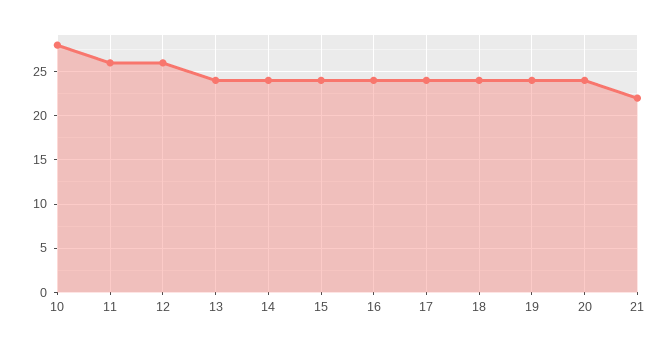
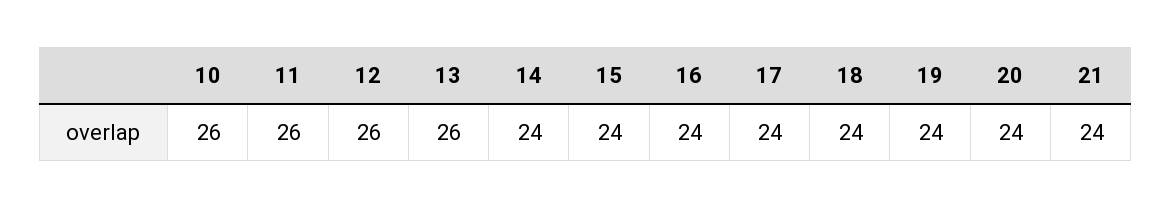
10: 28 -> 26
13: 24 -> 26
21: 22 -> 24

